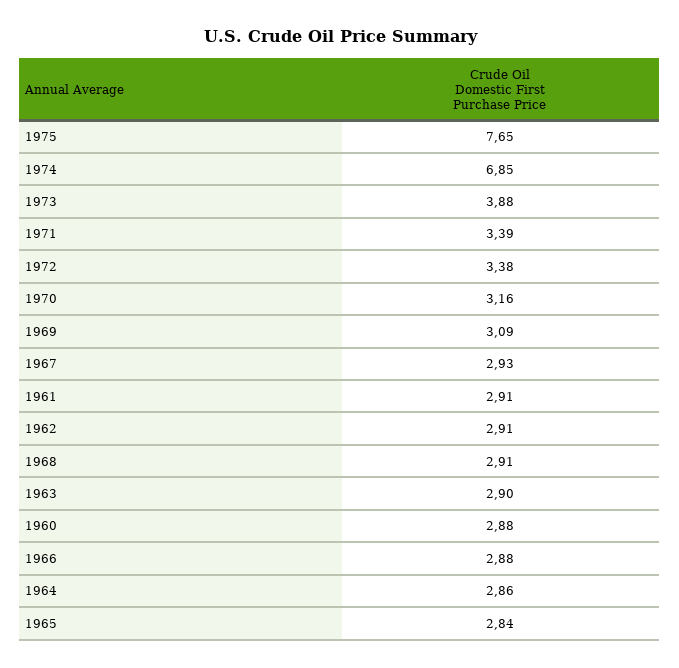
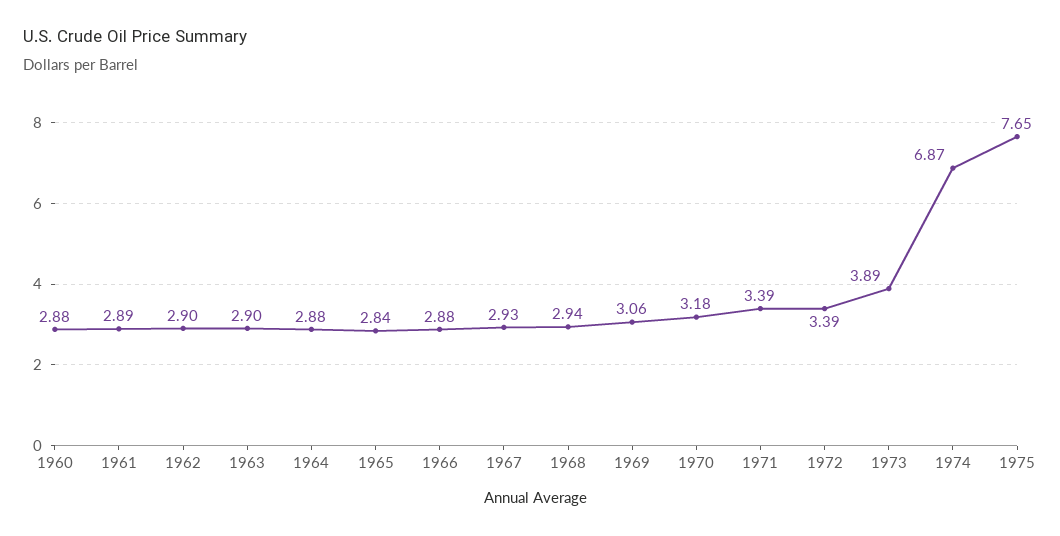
1974: 6.85 -> 6.87
1973: 3.88 -> 3.89
1972: 3.38 -> 3.39
1970: 3.16 -> 3.18
1969: 3.09 -> 3.06
1961: 2.91 -> 2.89
1962: 2.91 -> 2.9
1968: 2.91 -> 2.94
1964: 2.86 -> 2.88

